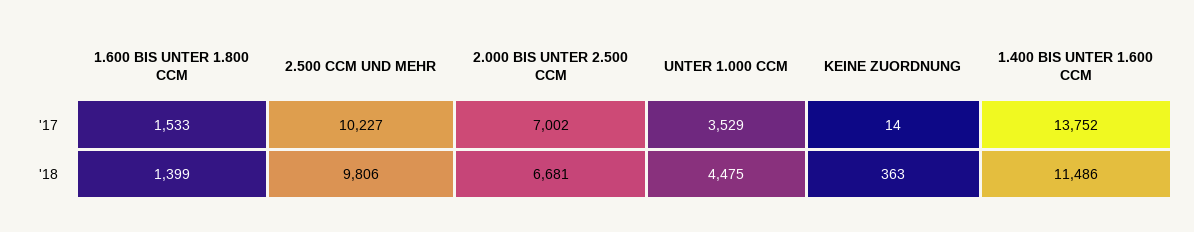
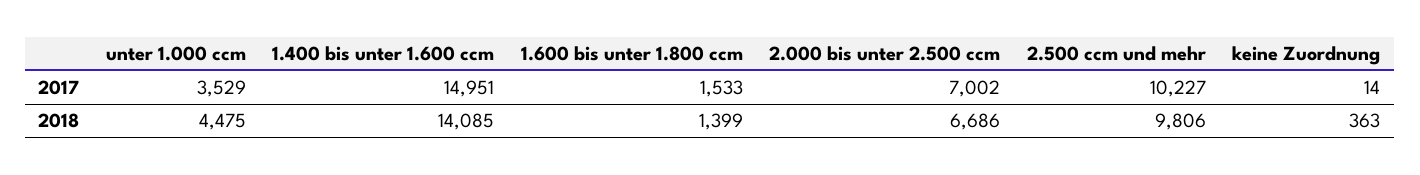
1.400 BIS UNTER 1.600 CCM, '17: 13752 -> 14951
2.000 BIS UNTER 2.500 CCM, '18: 6681 -> 6686
1.400 BIS UNTER 1.600 CCM, '18: 11486 -> 14085

